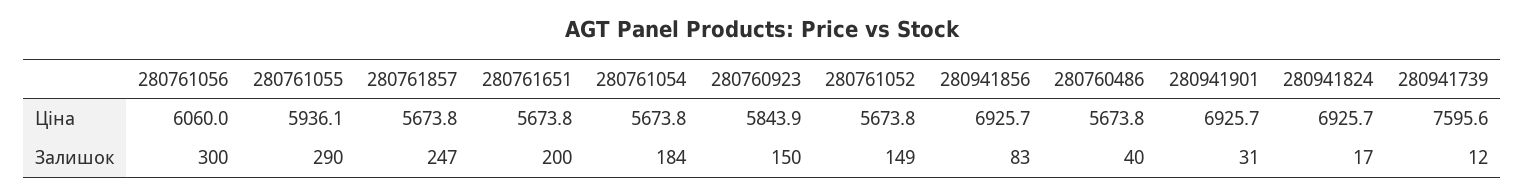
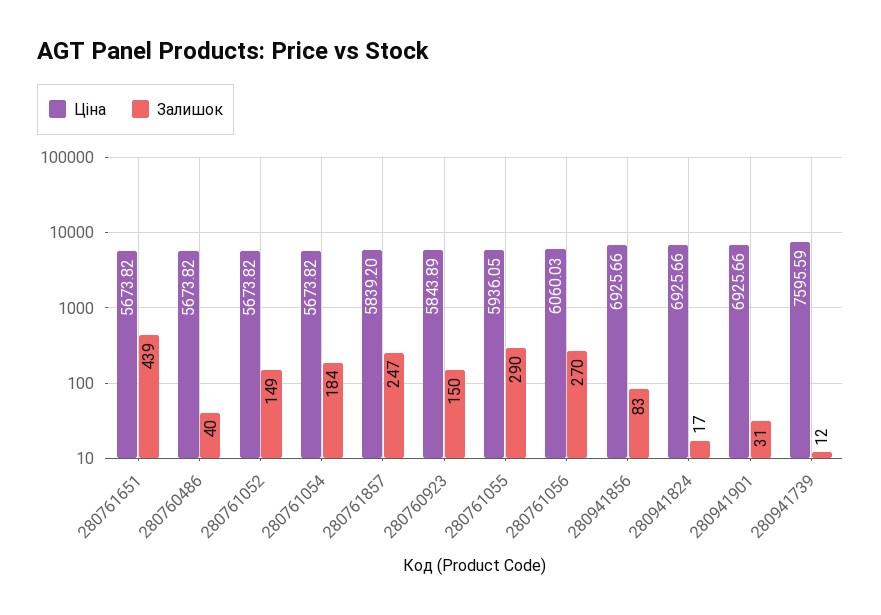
Ціна, 280761857: 5673.8 -> 5839.2
Залишок, 280761056: 300 -> 270
Залишок, 280761651: 200 -> 439

